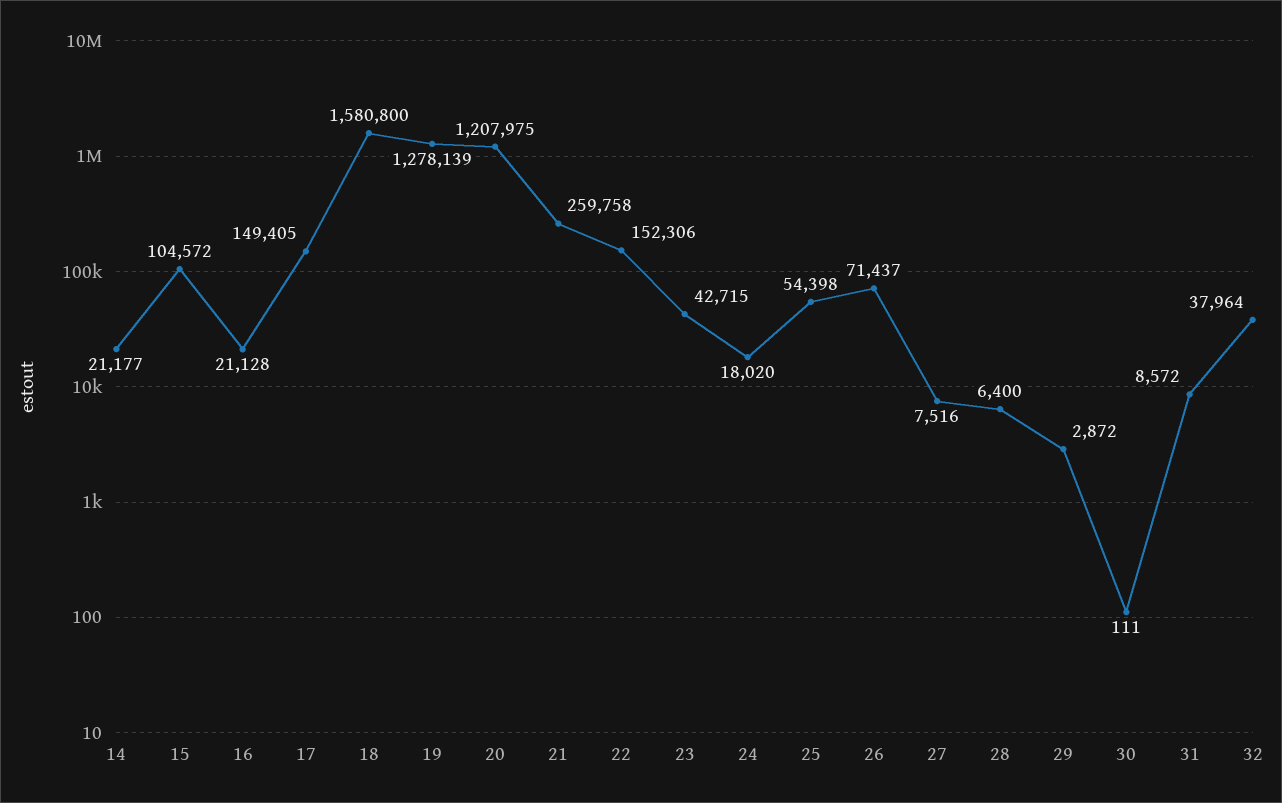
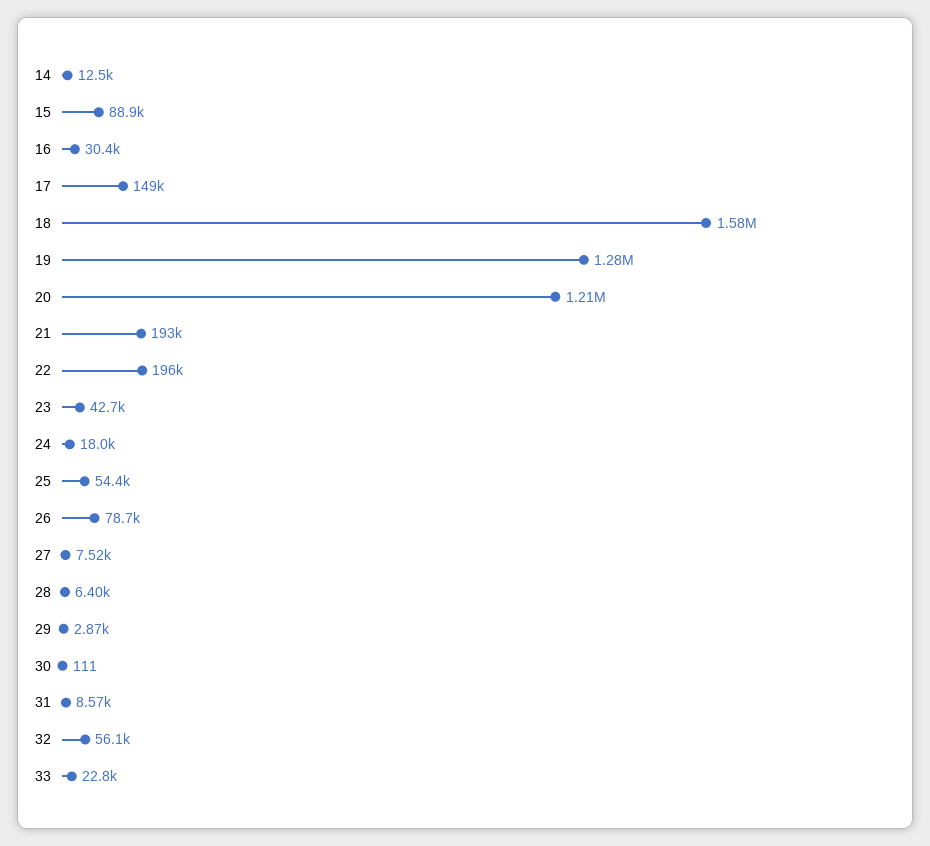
14: 21177 -> 12500
15: 104572 -> 88900
16: 21128 -> 30400
21: 259758 -> 193000
22: 152306 -> 196000
26: 71437 -> 78700
32: 37964 -> 56100
33: none -> 22800

